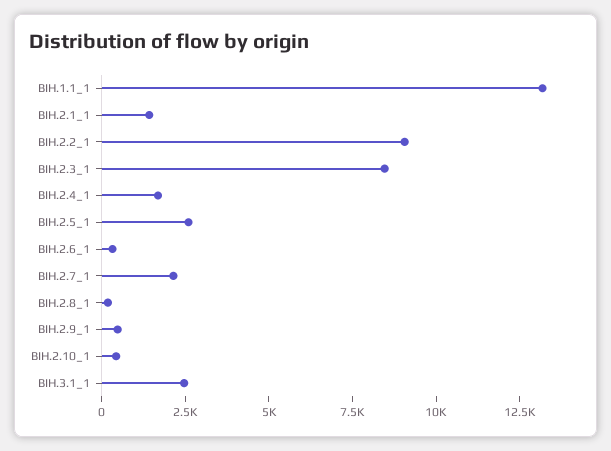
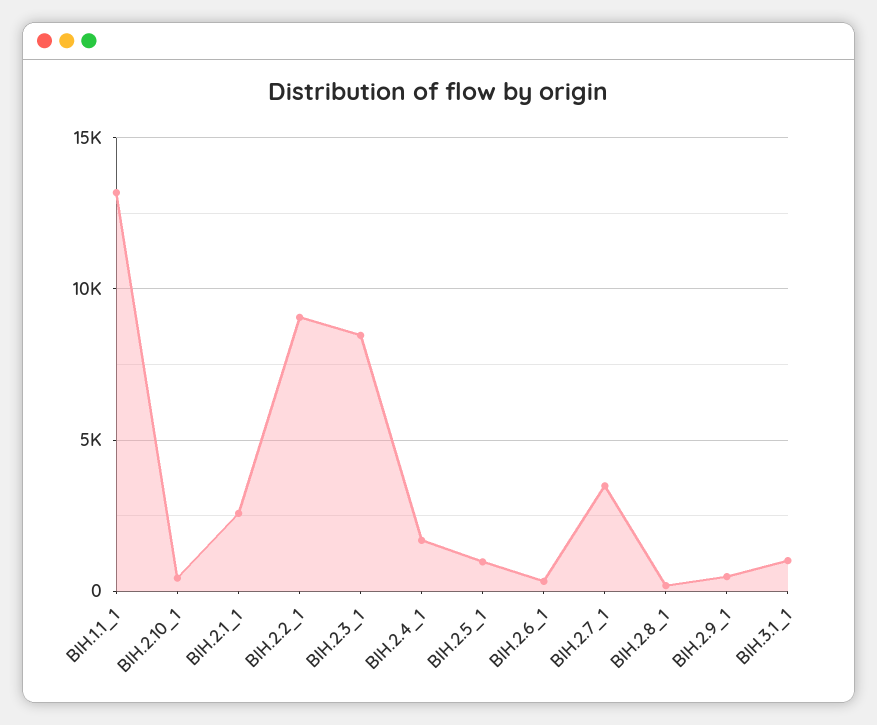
BIH.2.1_1: 1500 -> 2500
BIH.2.5_1: 2500 -> 1000
BIH.2.7_1: 2000 -> 3500
BIH.3.1_1: 2500 -> 1000

